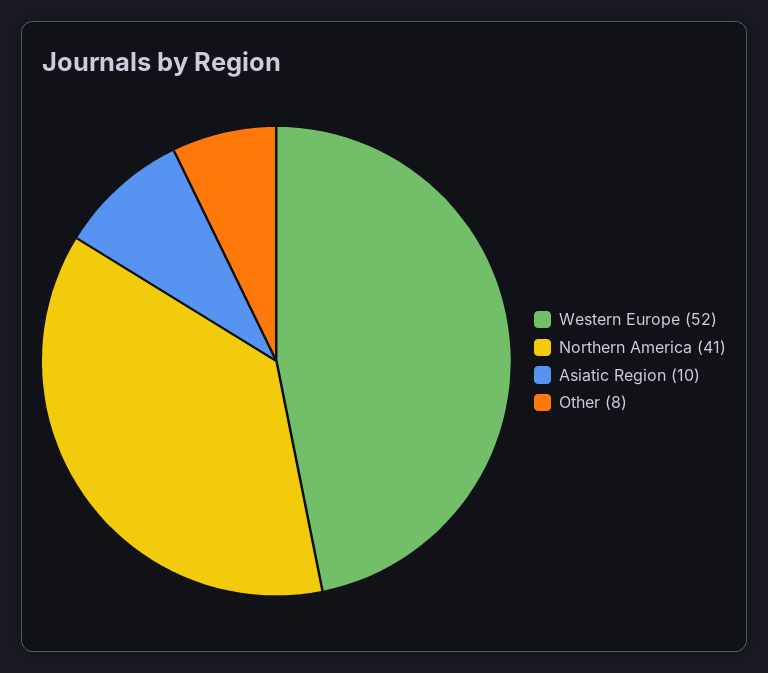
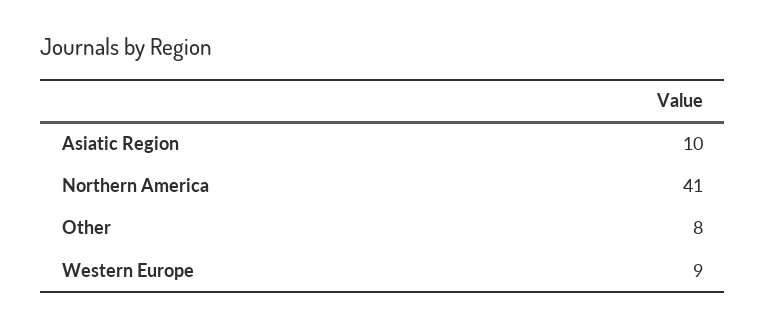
Western Europe: 52 -> 9

